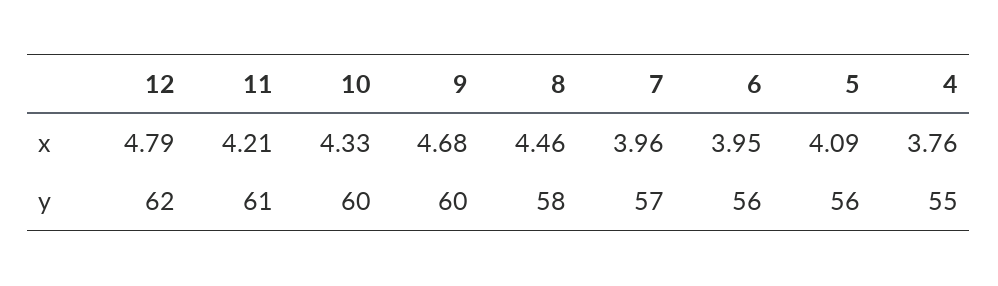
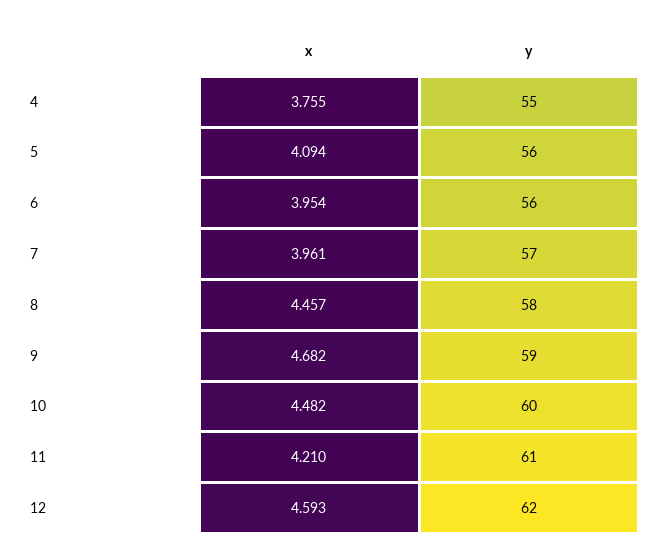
12, x: 4.79 -> 4.593
10, x: 4.33 -> 4.482
9, y: 60 -> 59

